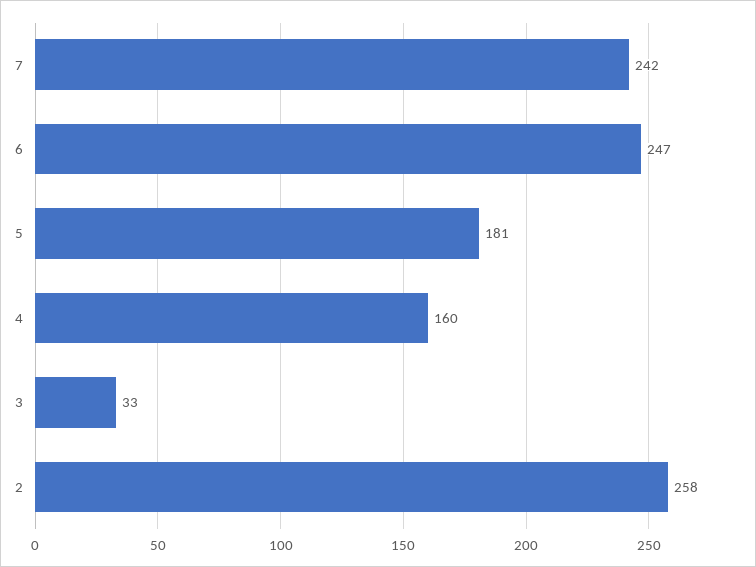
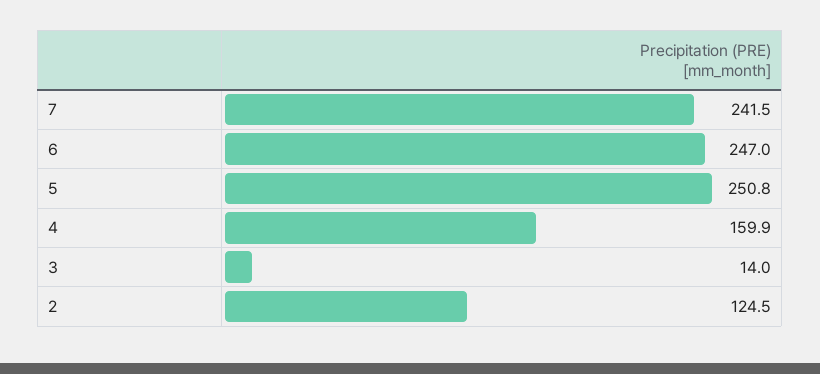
5: 181 -> 250.8
3: 33 -> 14
2: 258 -> 124.5

